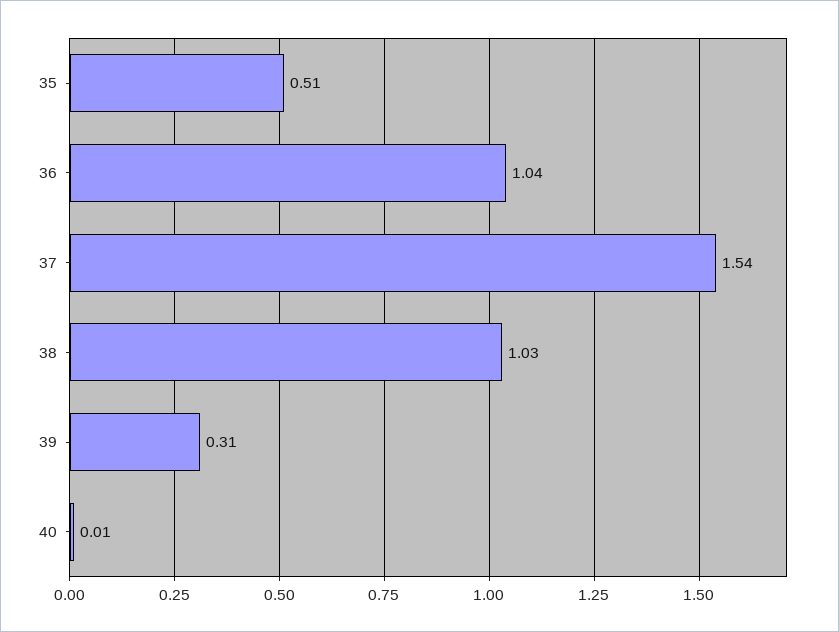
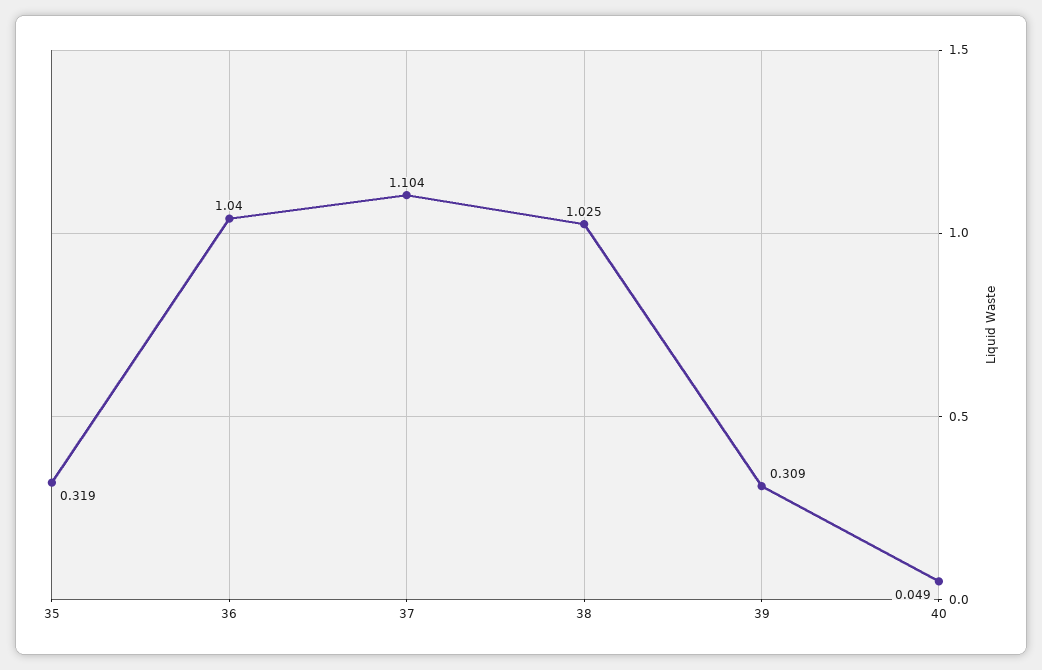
35: 0.51 -> 0.319
37: 1.54 -> 1.104
40: 0.01 -> 0.049

